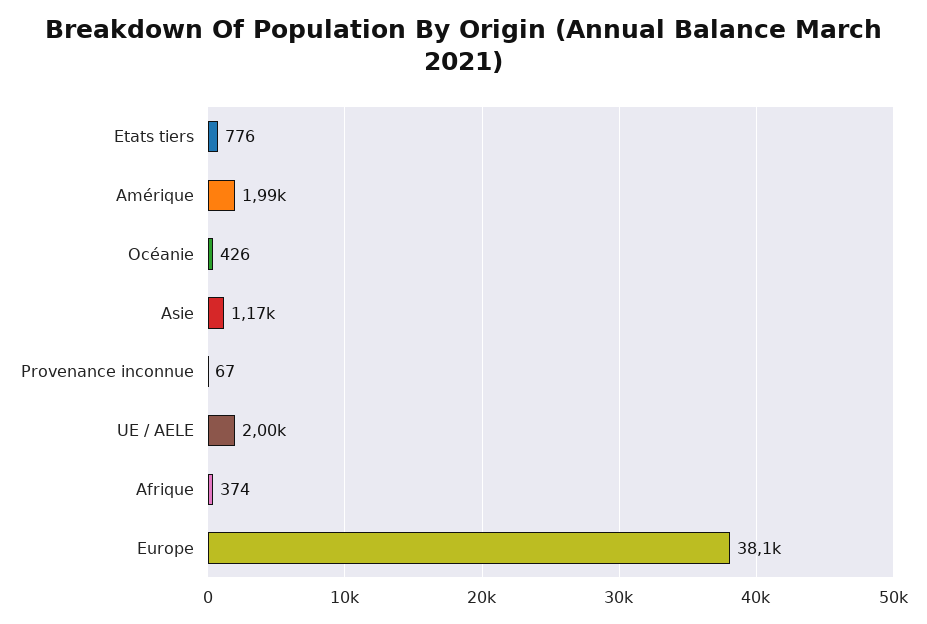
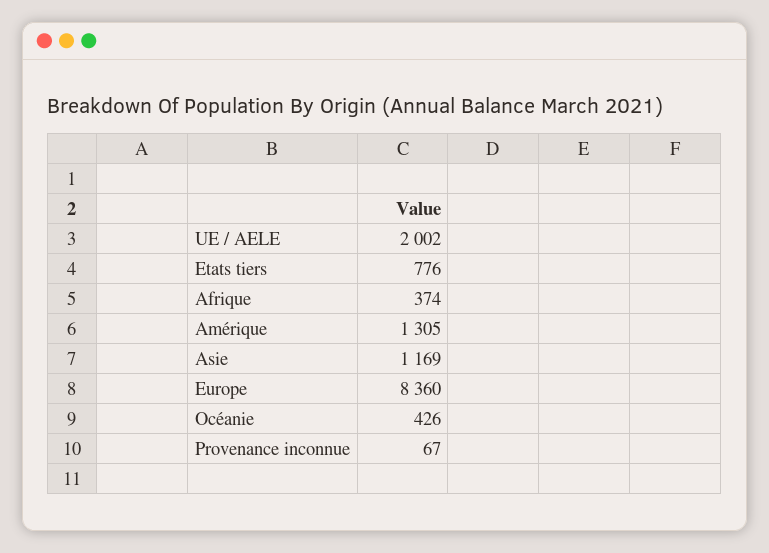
Amérique: 1990 -> 1305
Europe: 38100 -> 8360

